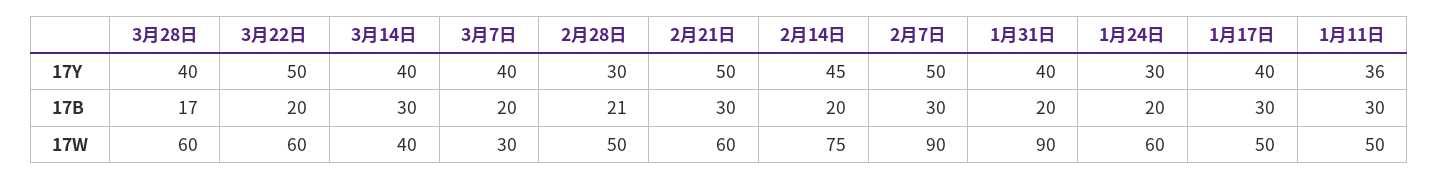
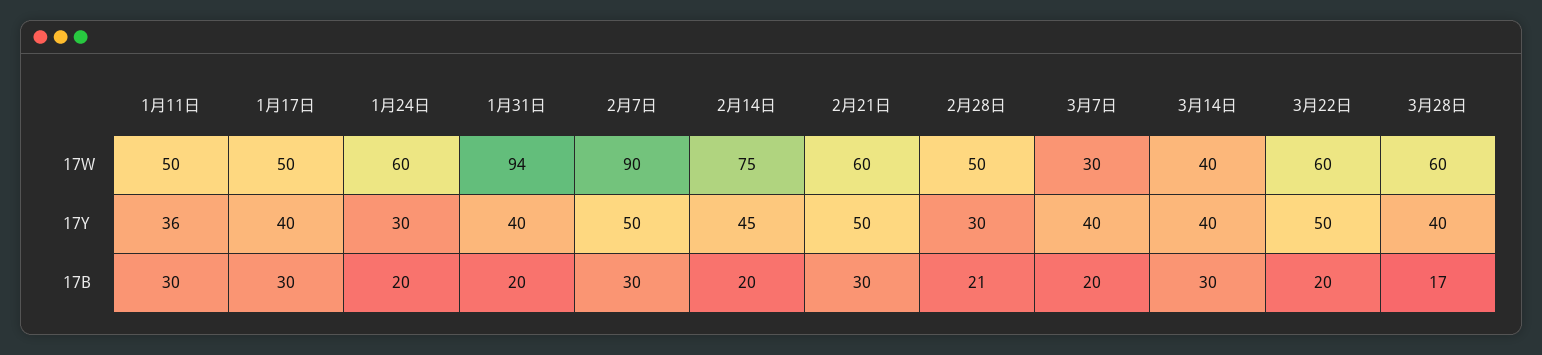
1月31日, 17W: 90 -> 94

